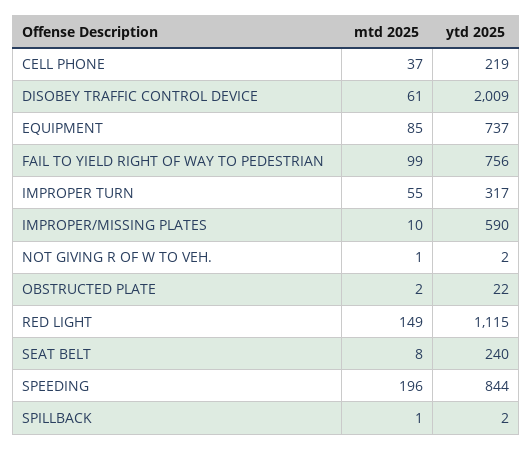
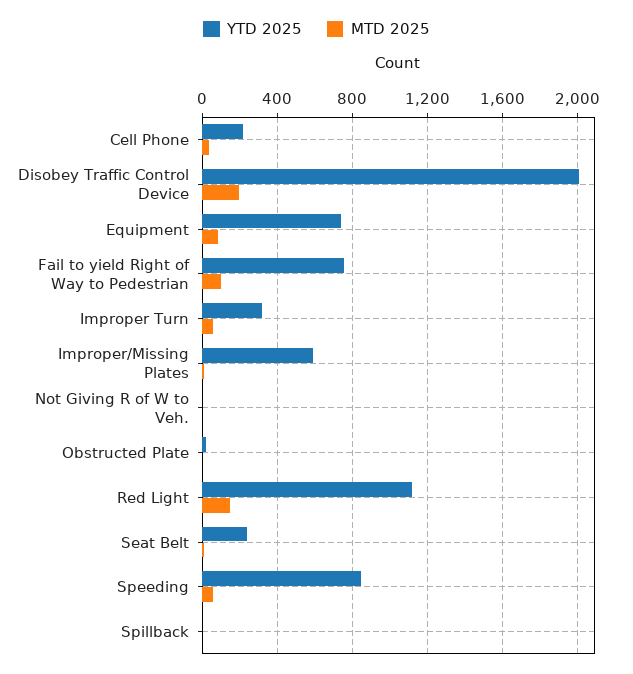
mtd 2025, DISOBEY TRAFFIC CONTROL DEVICE: 61 -> 200
mtd 2025, SPEEDING: 196 -> 50

